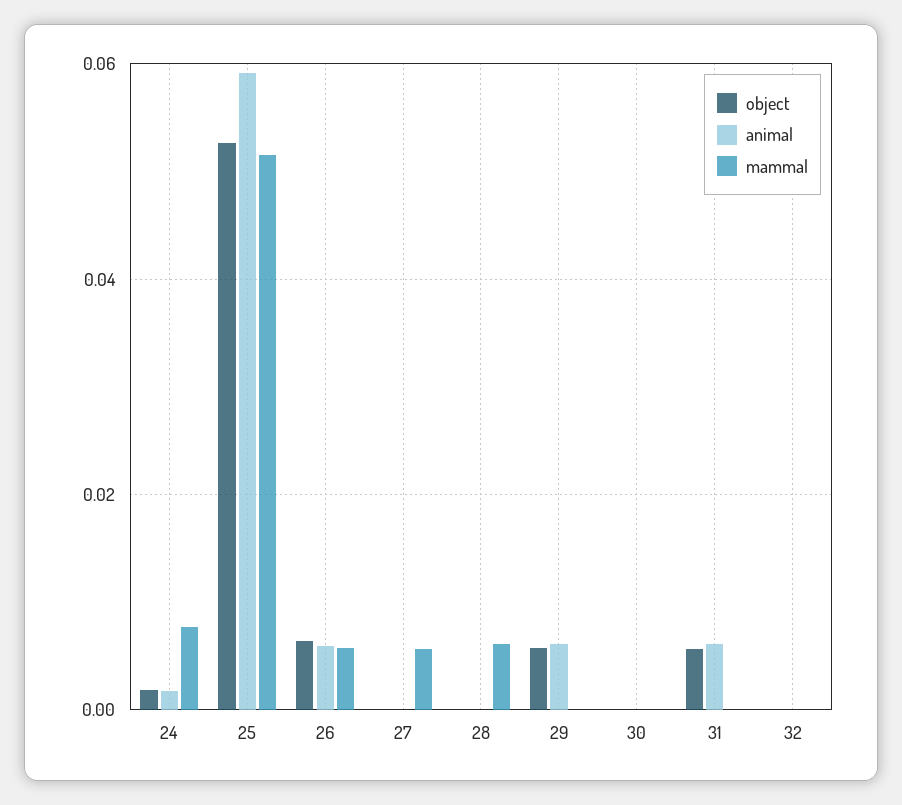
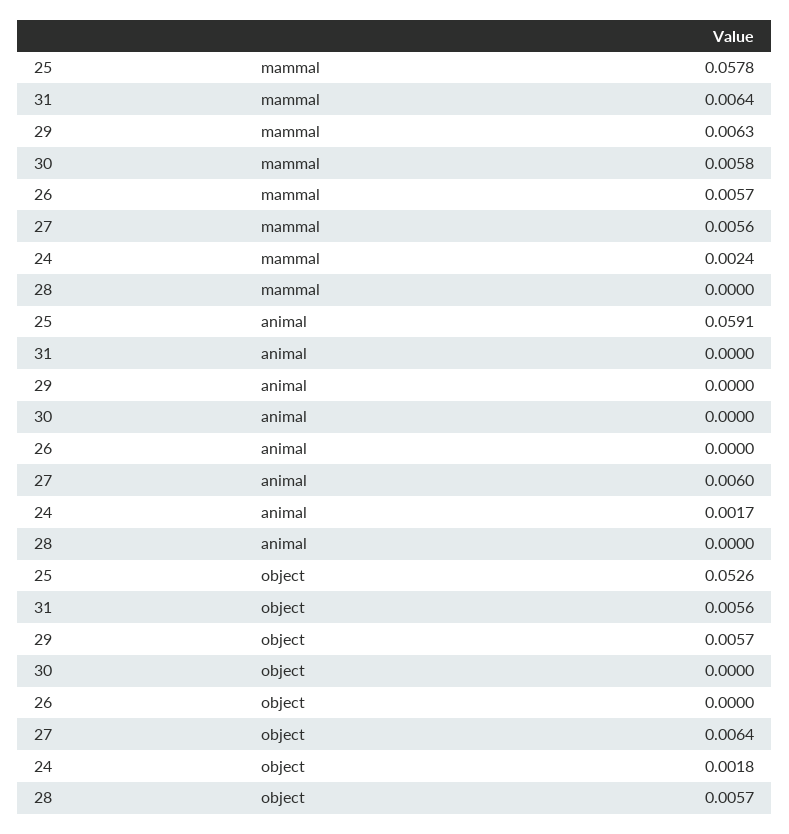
mammal, 24: 0.008 -> 0.0024
mammal, 25: 0.052 -> 0.0578
object, 26: 0.006 -> 0
animal, 26: 0.006 -> 0
object, 27: 0 -> 0.0064
animal, 27: 0 -> 0.006
object, 28: 0 -> 0.0057
mammal, 28: 0.006 -> 0
animal, 29: 0.006 -> 0
mammal, 29: 0 -> 0.0063
mammal, 30: 0 -> 0.0058
animal, 31: 0.006 -> 0
mammal, 31: 0 -> 0.0064
object, 32: 0 -> none
animal, 32: 0 -> none
mammal, 32: 0 -> none

